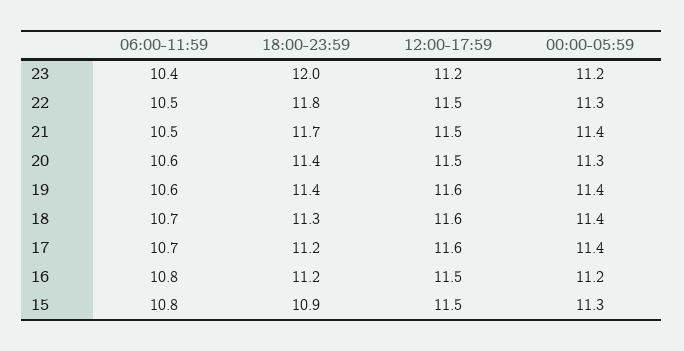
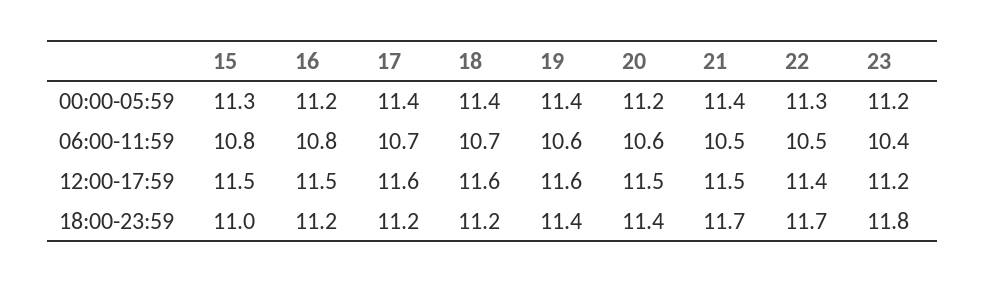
18:00-23:59, 23: 12 -> 11.8
18:00-23:59, 22: 11.8 -> 11.7
12:00-17:59, 22: 11.5 -> 11.4
00:00-05:59, 20: 11.3 -> 11.2
18:00-23:59, 18: 11.3 -> 11.2
18:00-23:59, 15: 10.9 -> 11

